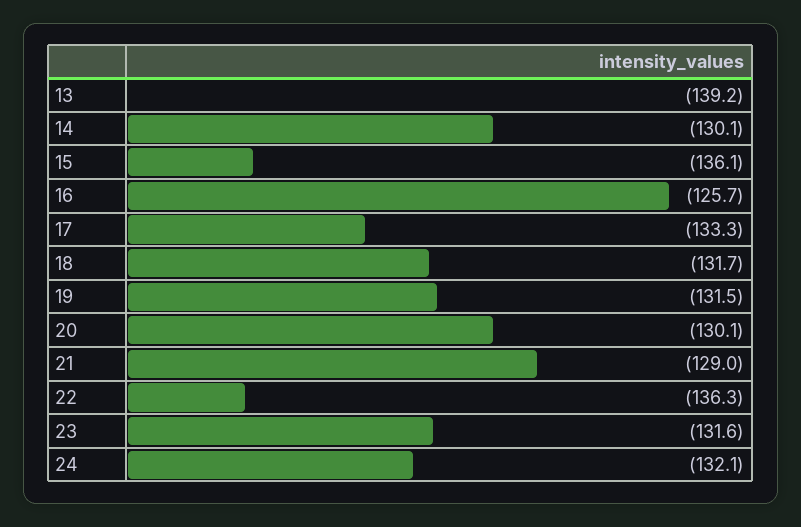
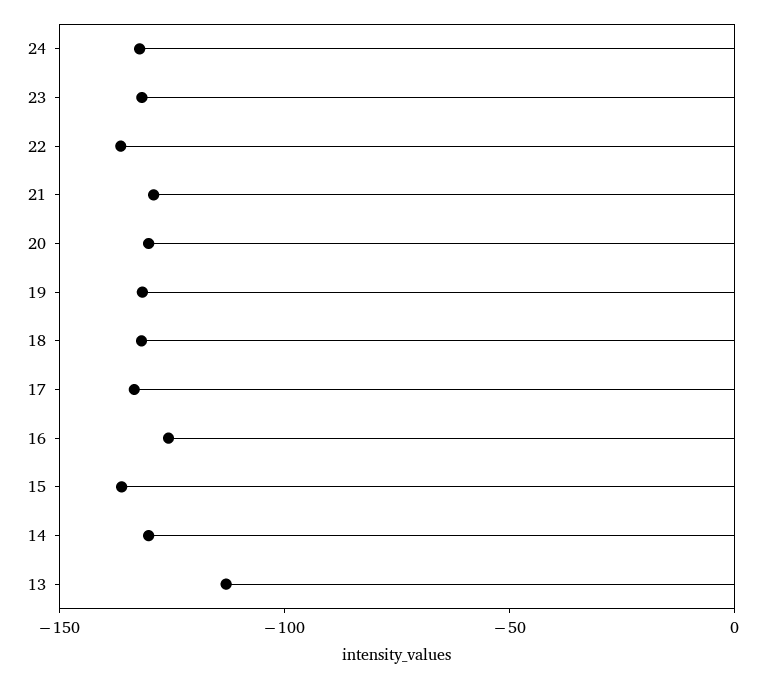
13: -139.2 -> -110

